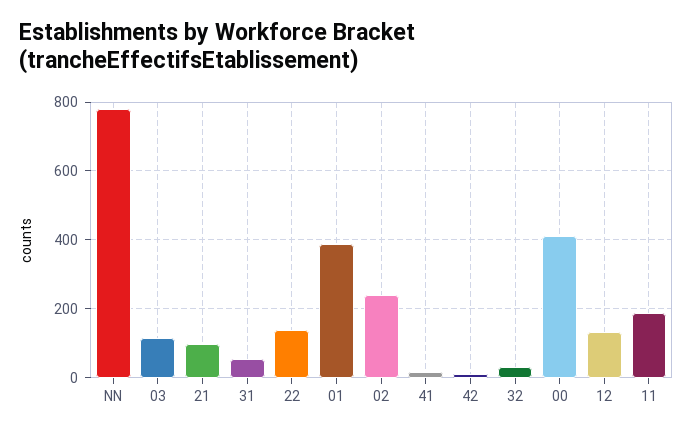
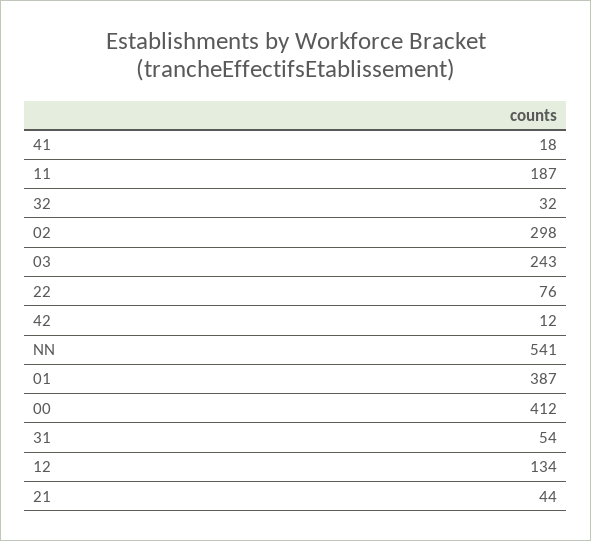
NN: 780 -> 541
03: 120 -> 243
21: 100 -> 44
22: 140 -> 76
02: 240 -> 298

